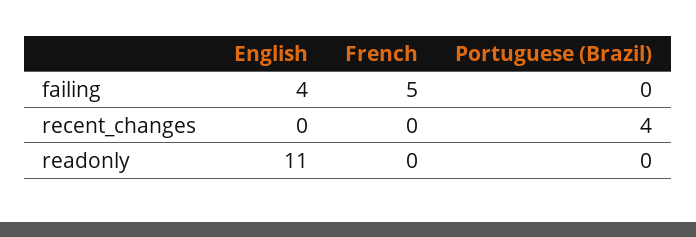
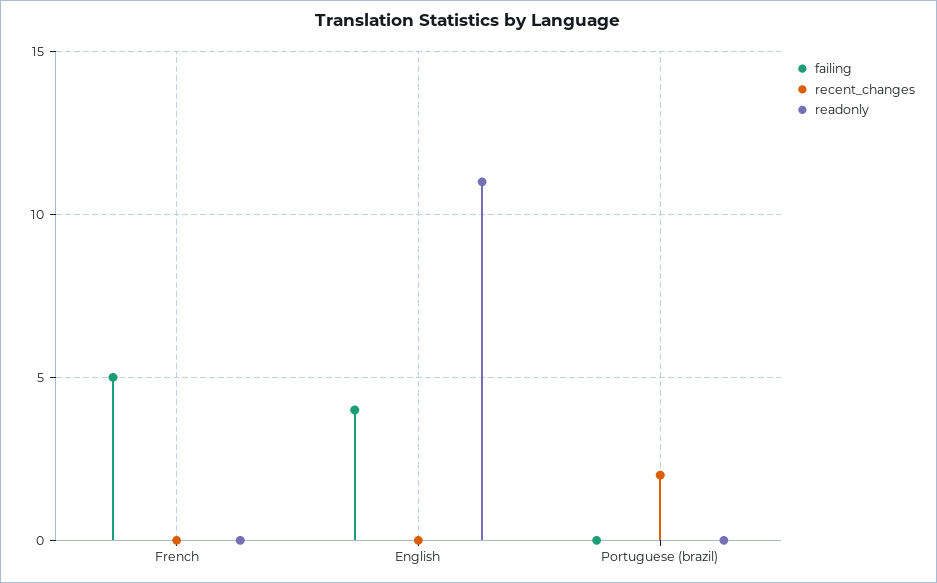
recent_changes, Portuguese (Brazil): 4 -> 2

